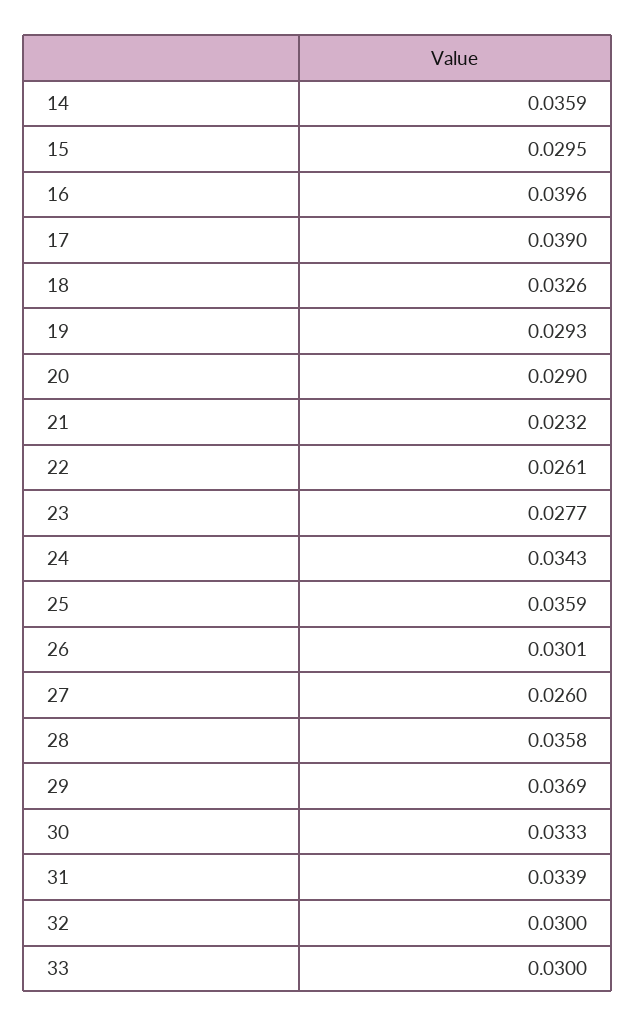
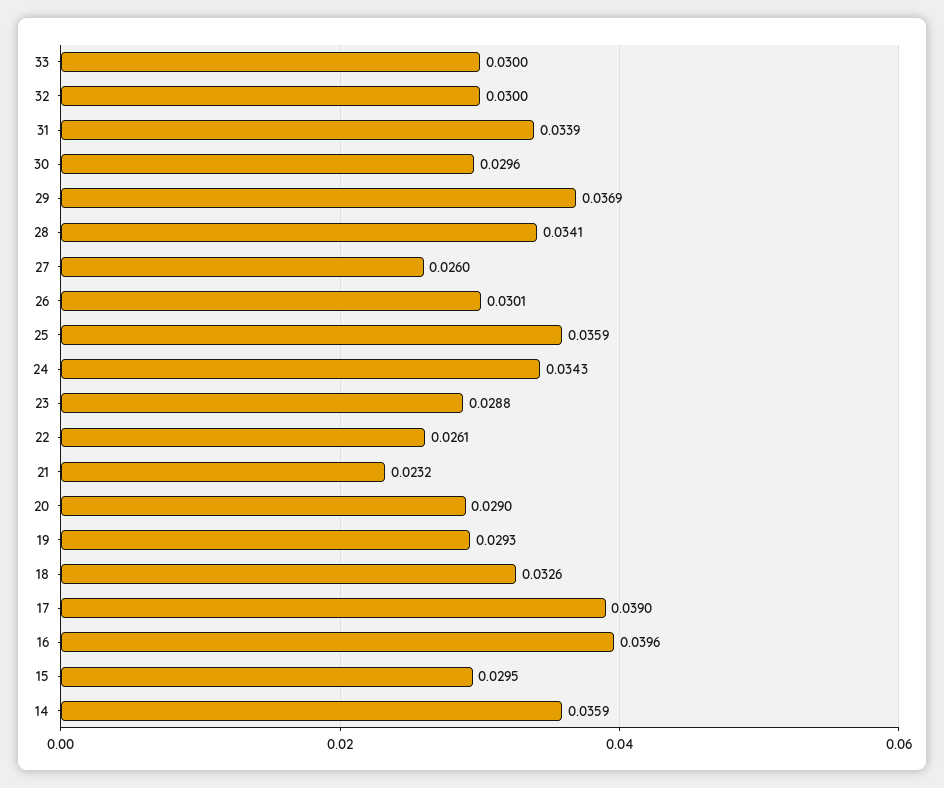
23: 0.0277 -> 0.0288
28: 0.0358 -> 0.0341
30: 0.0333 -> 0.0296

